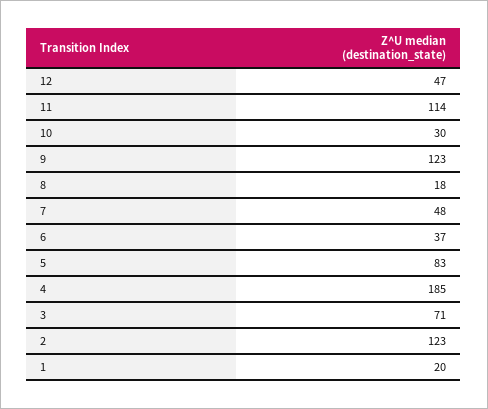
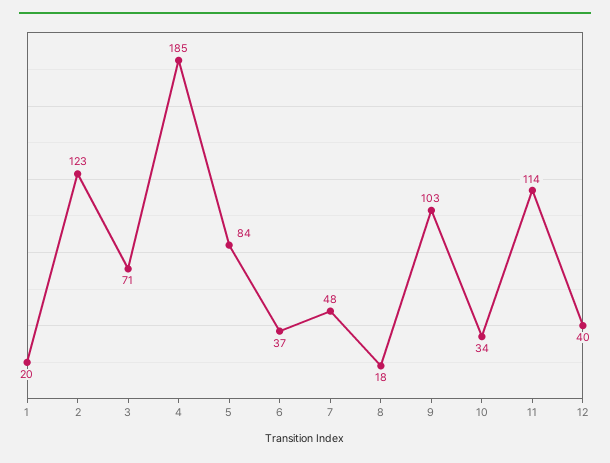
12: 47 -> 40
10: 30 -> 34
9: 123 -> 103
5: 83 -> 84

